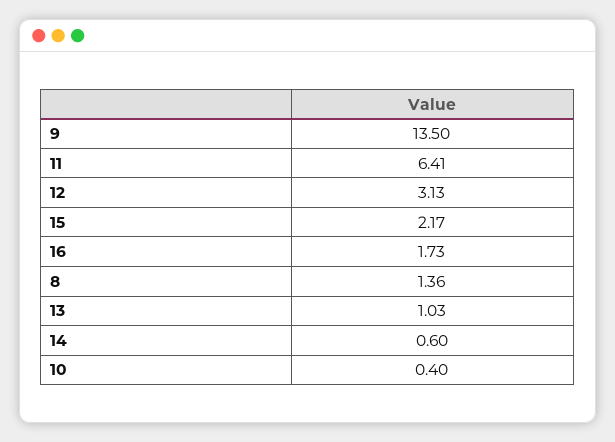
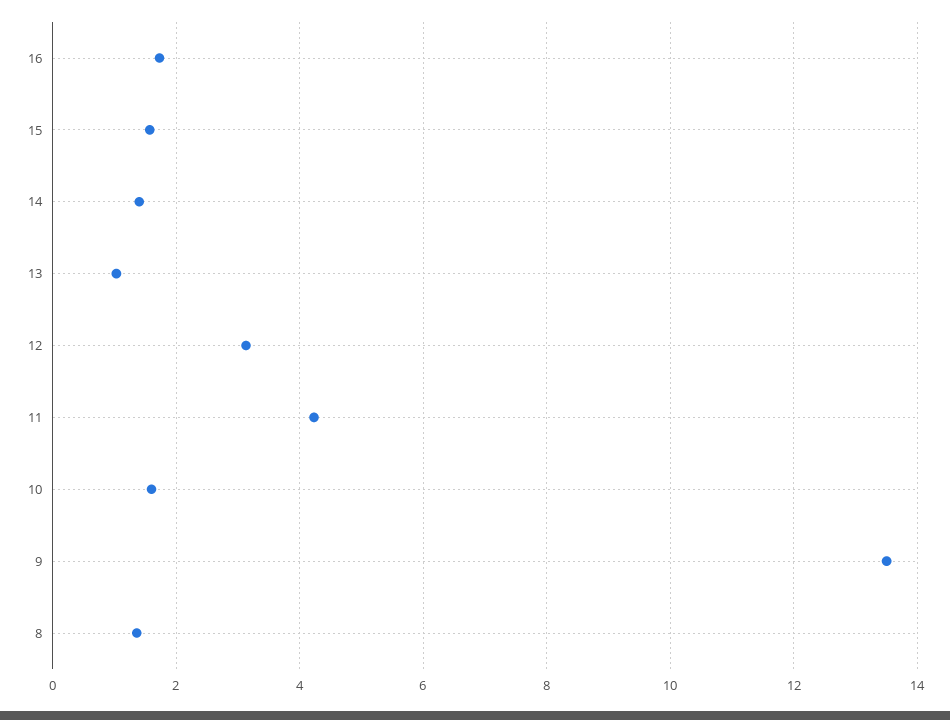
11: 6.41 -> 4.2
15: 2.17 -> 1.6
14: 0.6 -> 1.4
10: 0.4 -> 1.6

